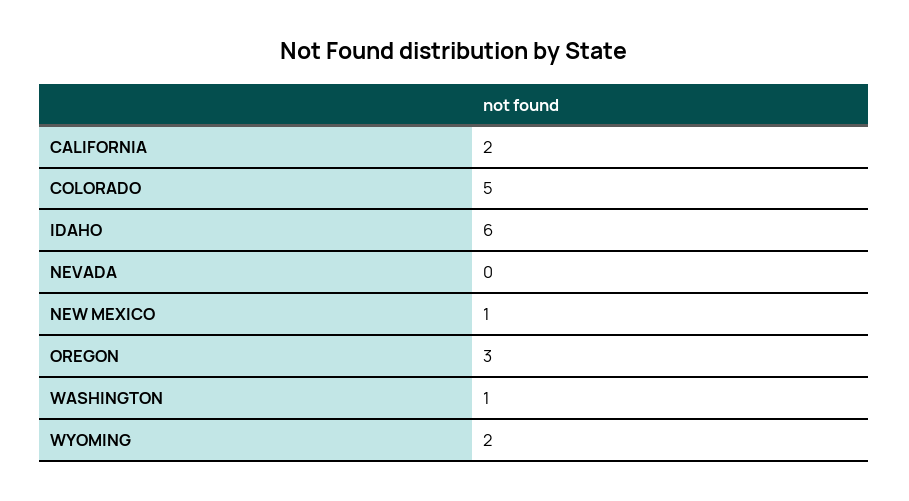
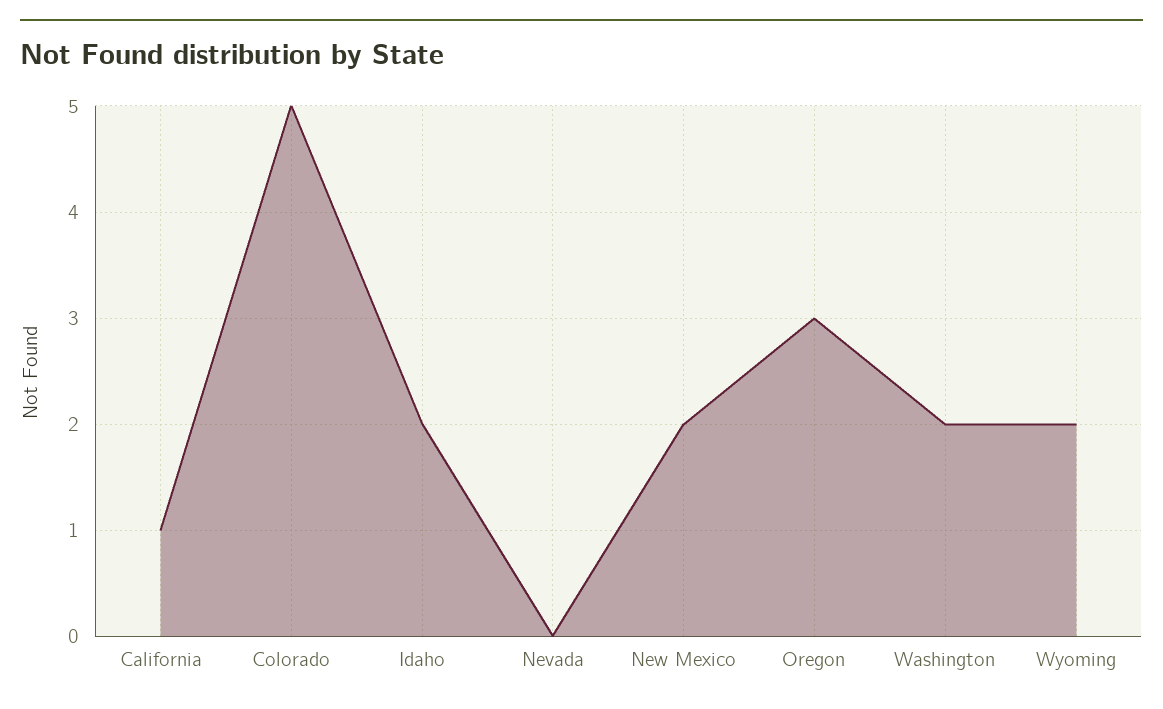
CALIFORNIA: 2 -> 1
IDAHO: 6 -> 2
NEW MEXICO: 1 -> 2
WASHINGTON: 1 -> 2

